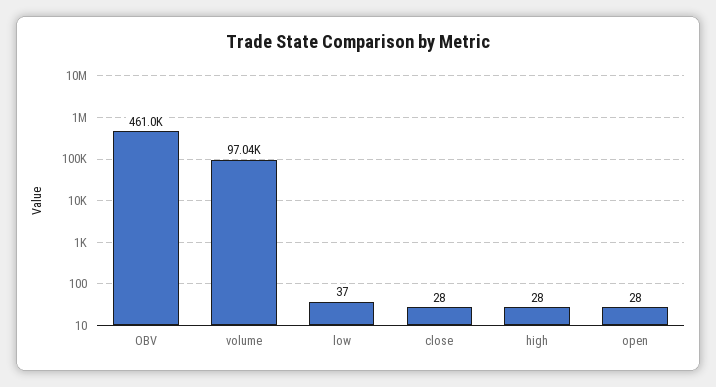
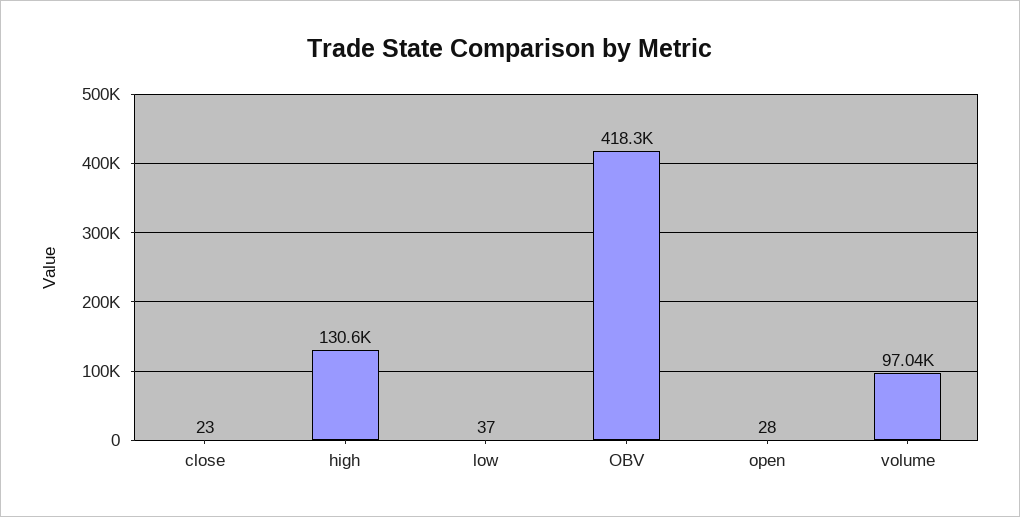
OBV: 461000 -> 418300
close: 28 -> 23
high: 28 -> 130600

